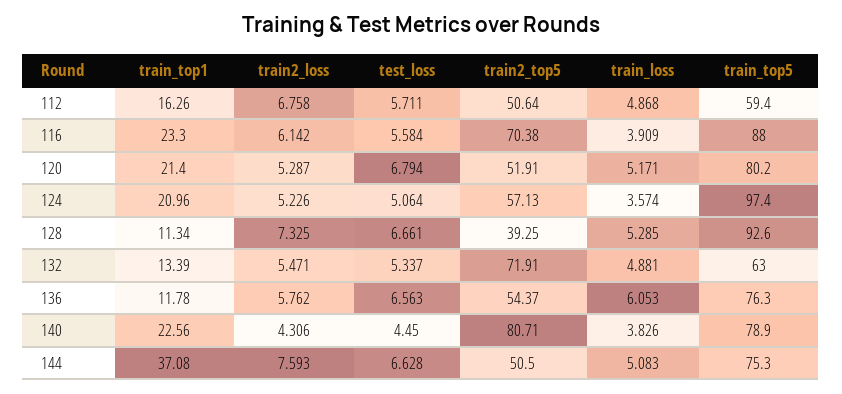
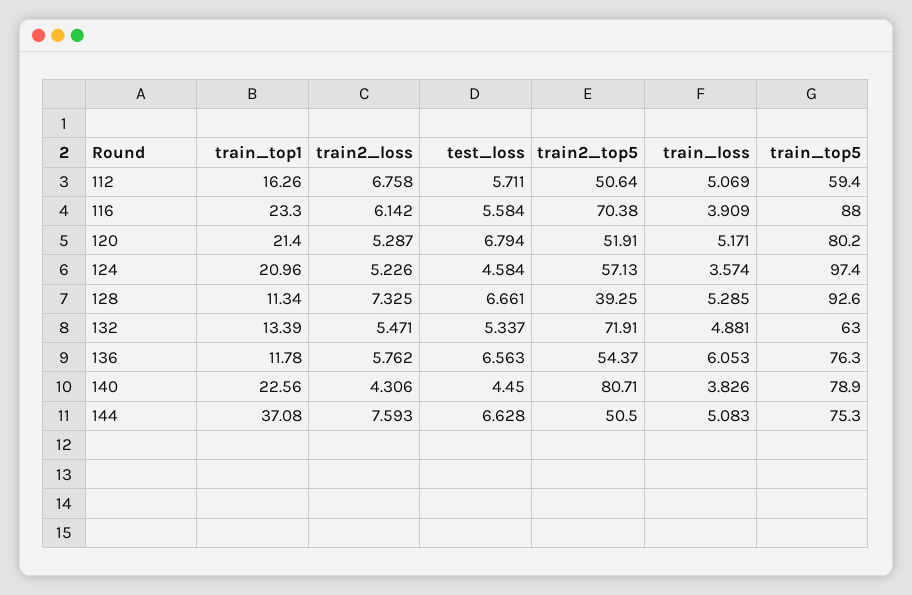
train_loss, 112: 4.868 -> 5.069
test_loss, 124: 5.064 -> 4.584

